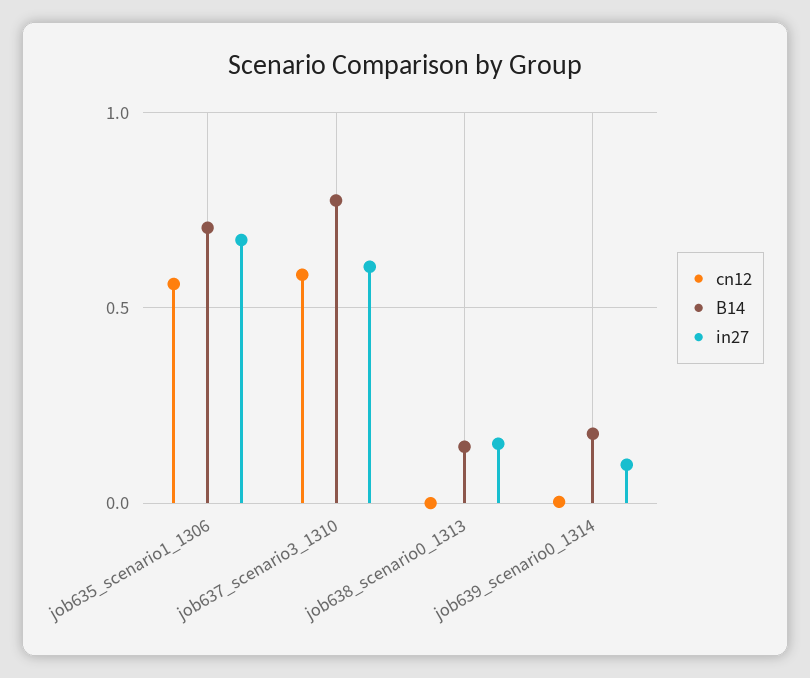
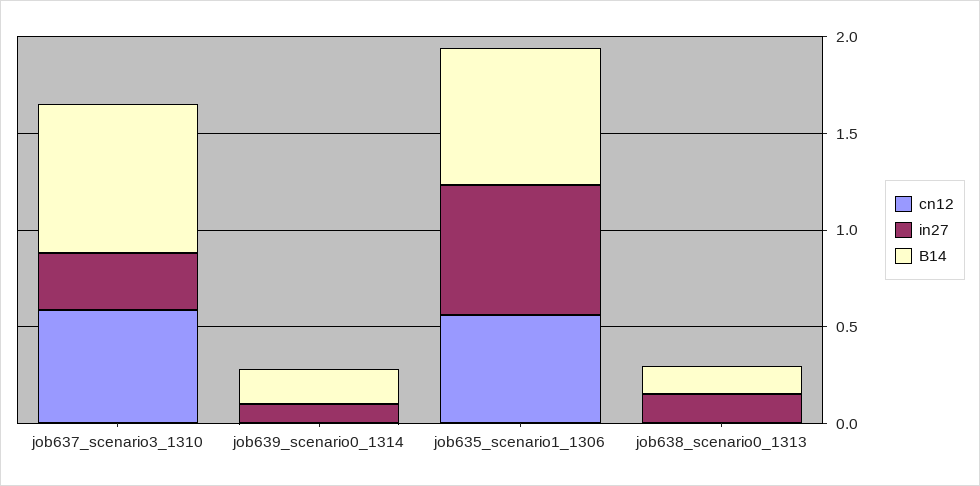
in27, job637_scenario3_1310: 0.6 -> 0.3

